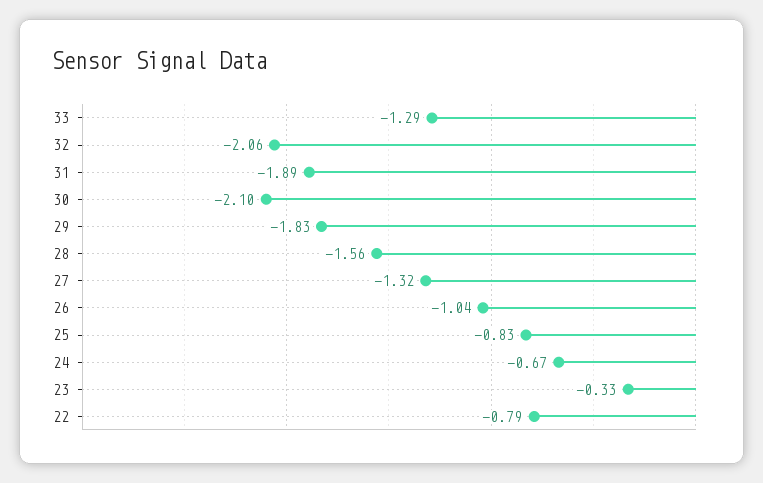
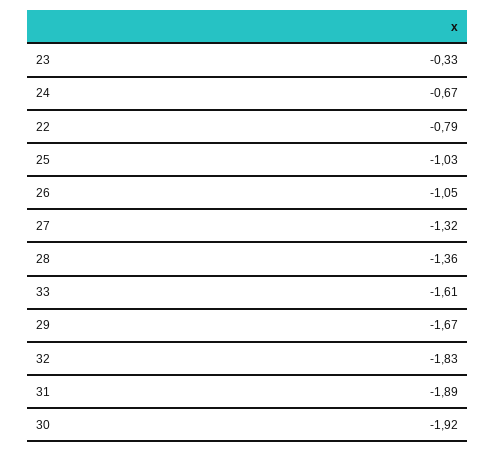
33: -1.29 -> -1.61
32: -2.06 -> -1.83
30: -2.1 -> -1.92
29: -1.83 -> -1.67
28: -1.56 -> -1.36
26: -1.04 -> -1.05
25: -0.83 -> -1.03

